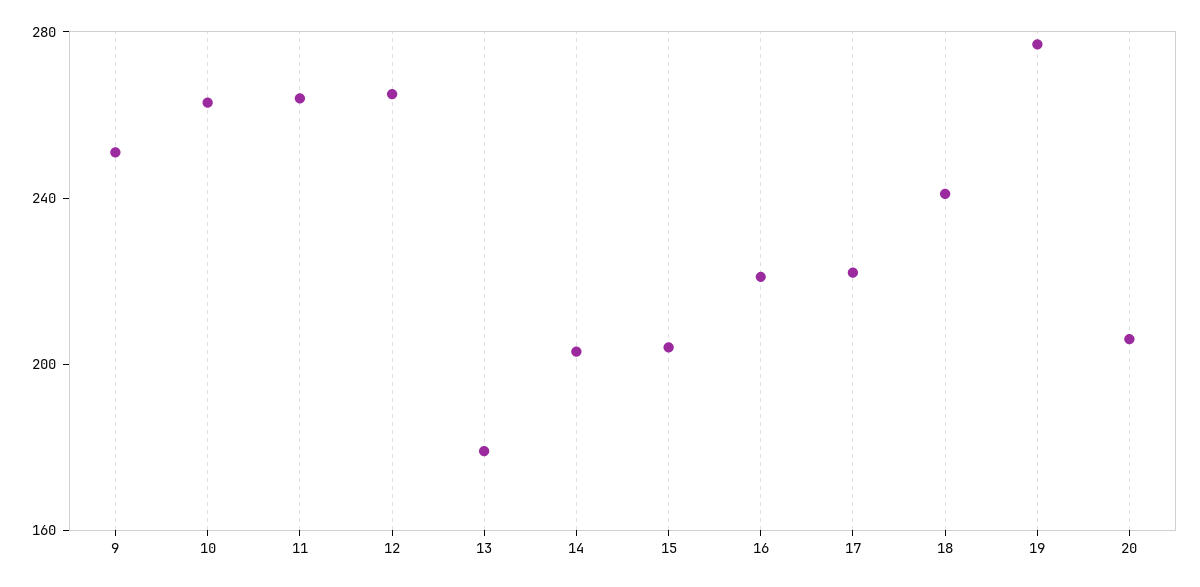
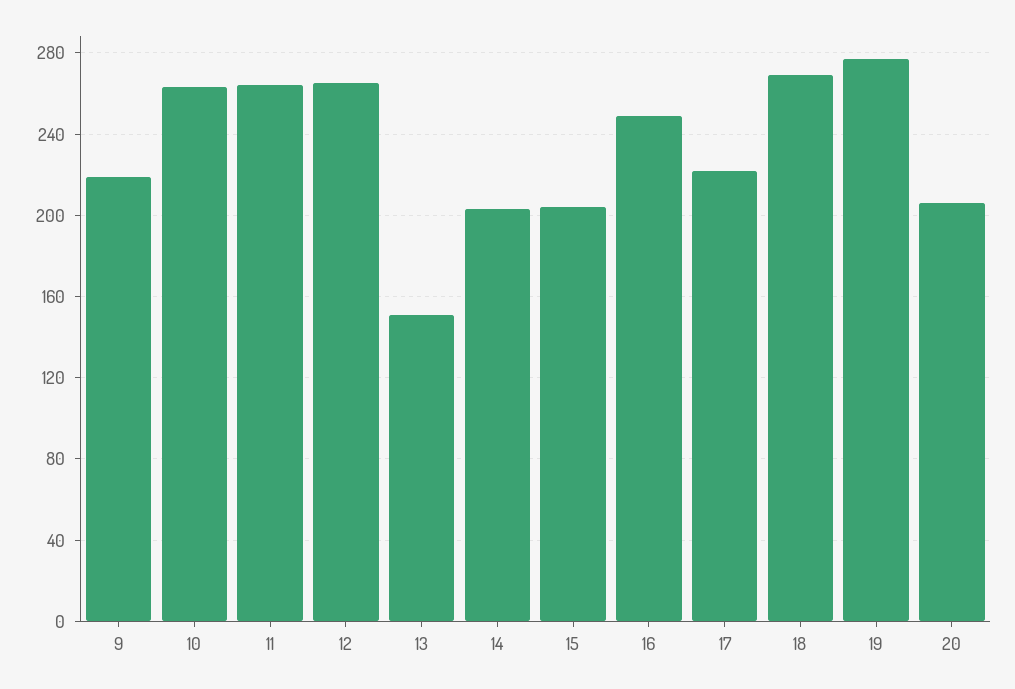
9: 250 -> 220
13: 180 -> 150
16: 220 -> 250
18: 240 -> 270

